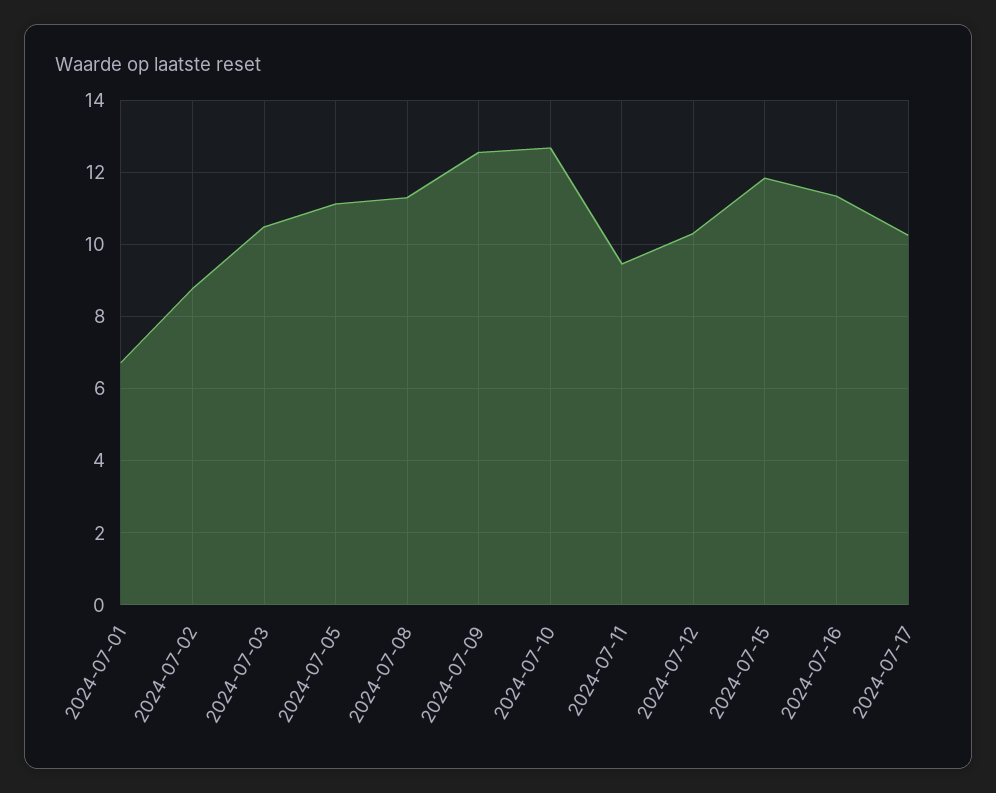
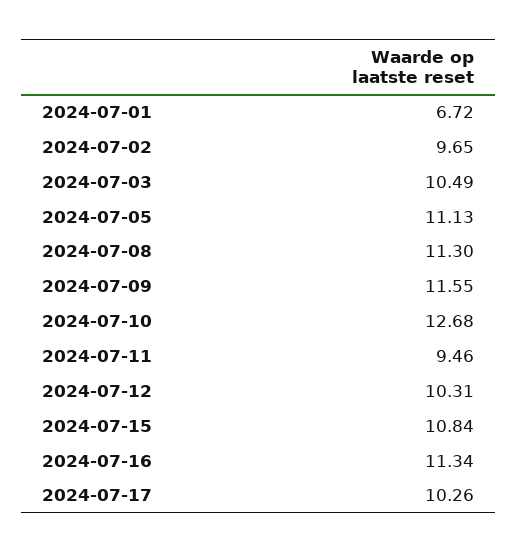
2024-07-02: 8.8 -> 9.65
2024-07-09: 12.6 -> 11.55
2024-07-15: 11.8 -> 10.84

